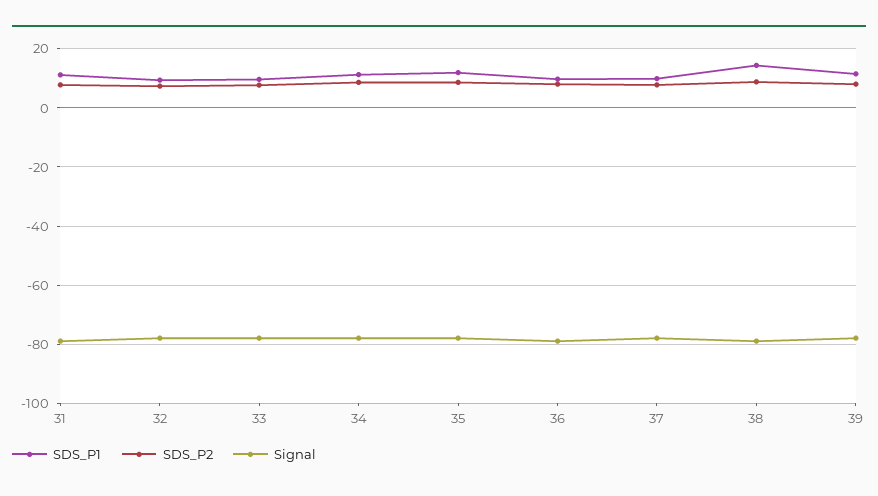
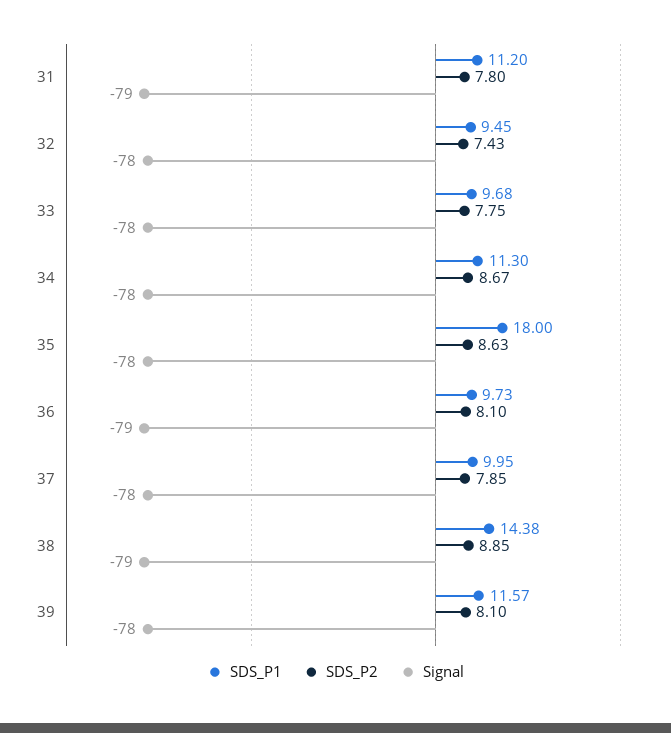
SDS_P1, 35: 12.5 -> 18

